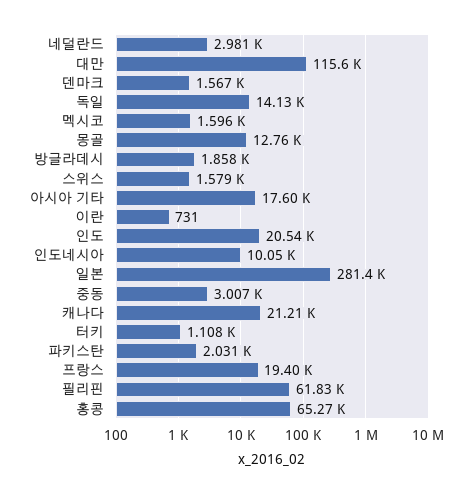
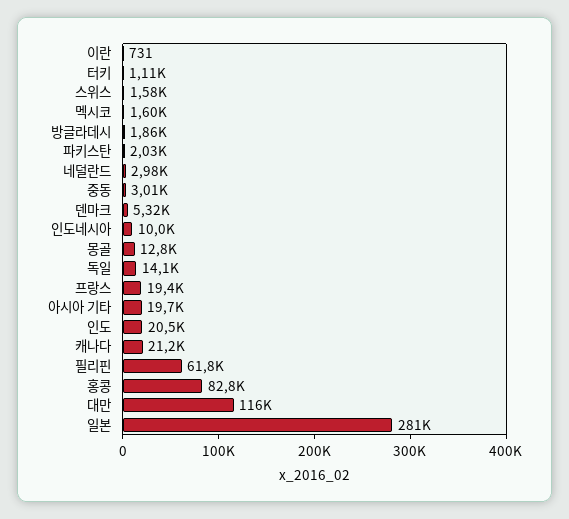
덴마크: 1567 -> 5320
아시아 기타: 17600 -> 19700
홍콩: 65270 -> 82800

